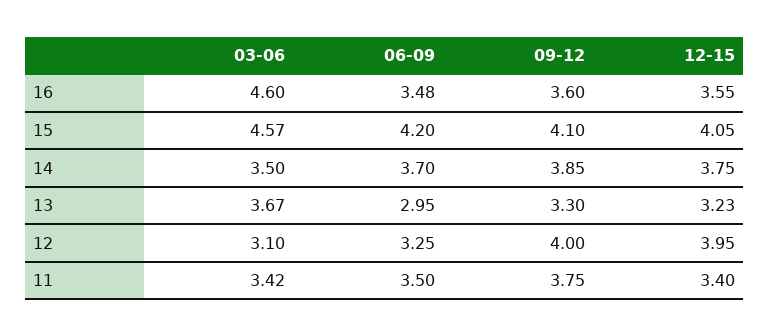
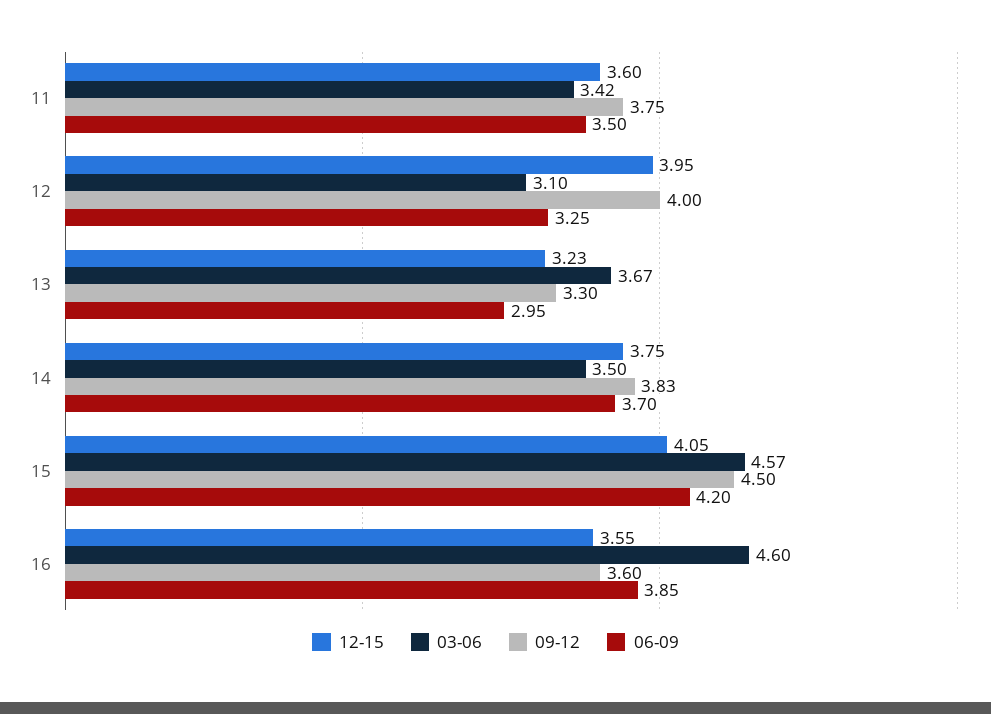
06-09, 16: 3.48 -> 3.85
09-12, 15: 4.1 -> 4.5
09-12, 14: 3.85 -> 3.83
12-15, 11: 3.4 -> 3.6

